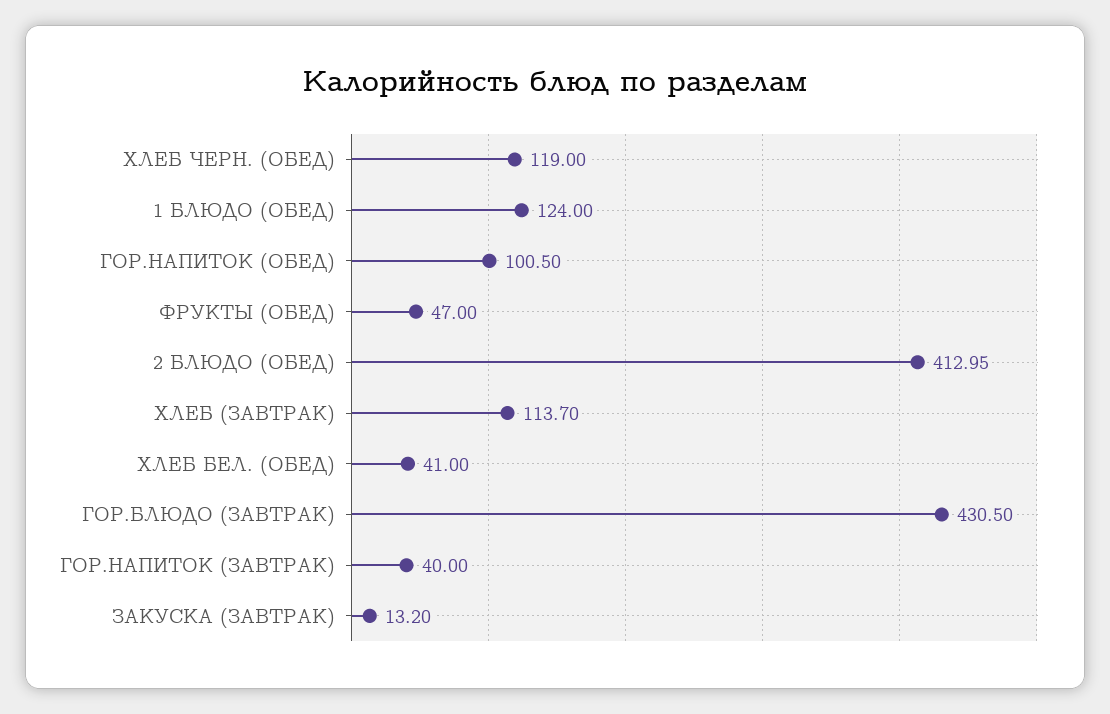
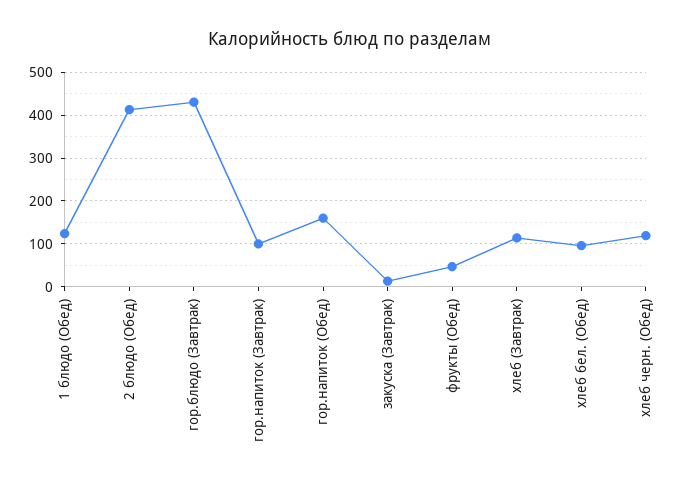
ГОР.НАПИТОК (ОБЕД): 100.5 -> 160
ХЛЕБ БЕЛ. (ОБЕД): 41 -> 100
ГОР.НАПИТОК (ЗАВТРАК): 40 -> 100

